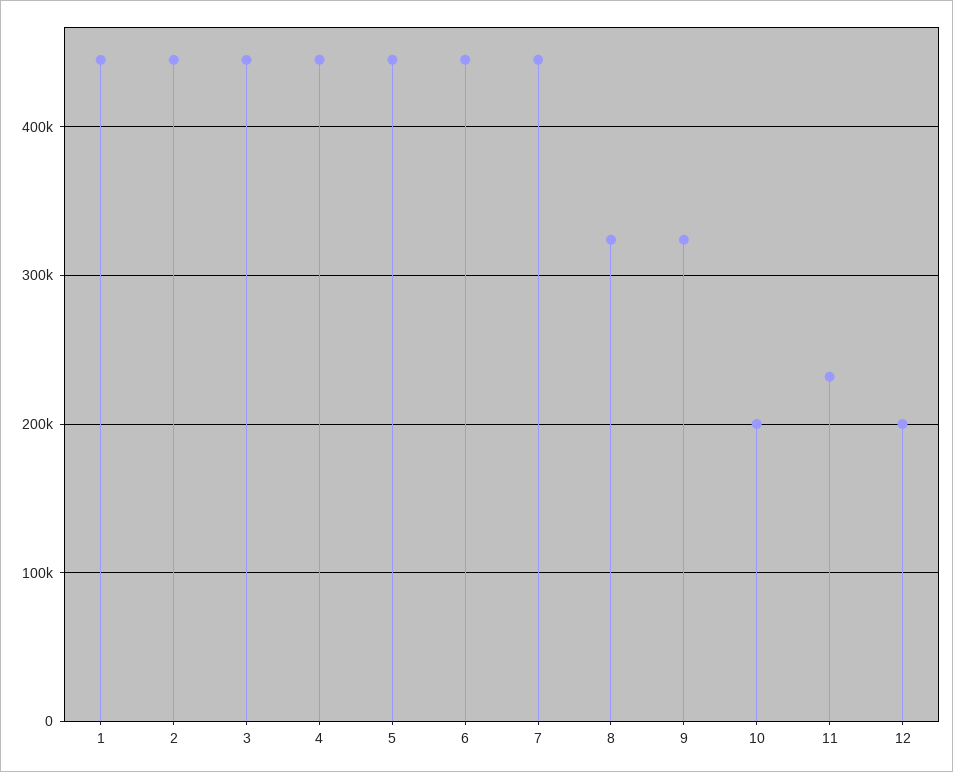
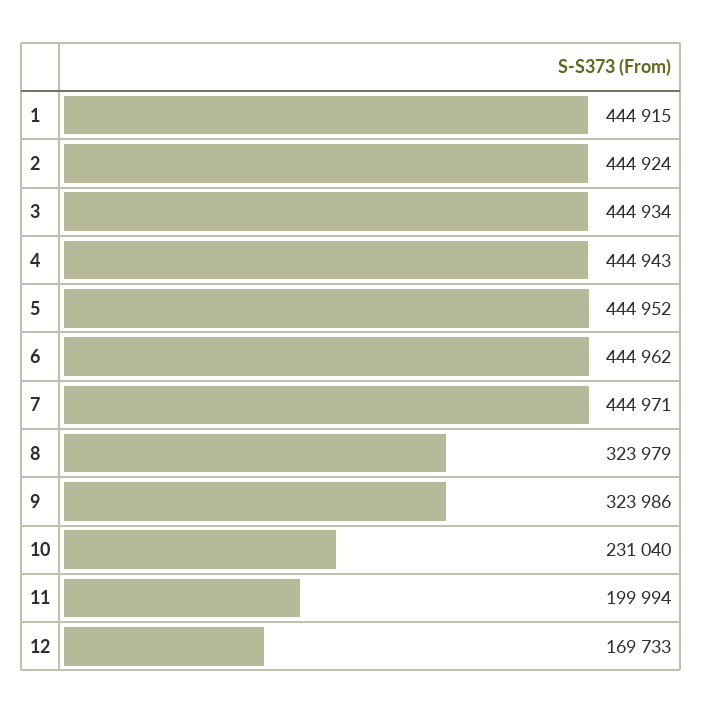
10: 200000 -> 231040
11: 230000 -> 199994
12: 200000 -> 169733

